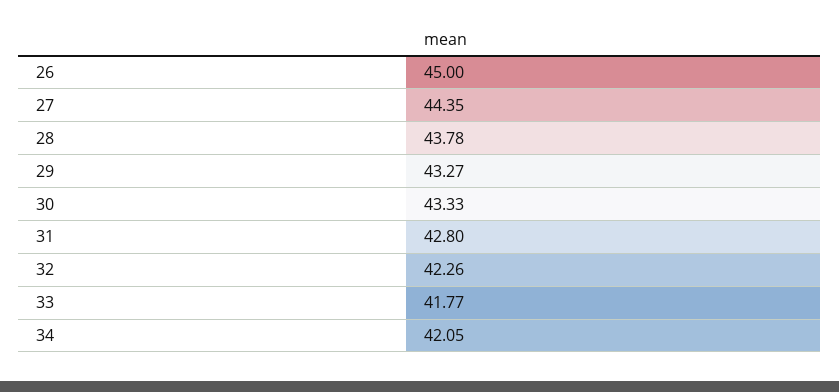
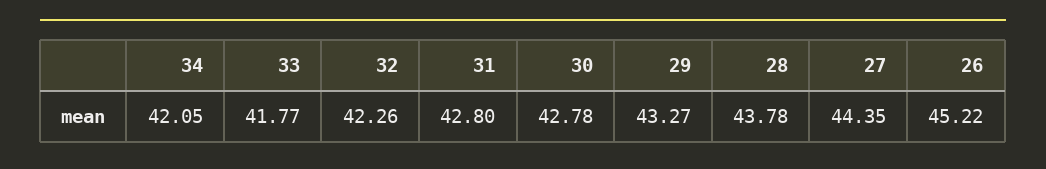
26: 45 -> 45.22
30: 43.33 -> 42.78

